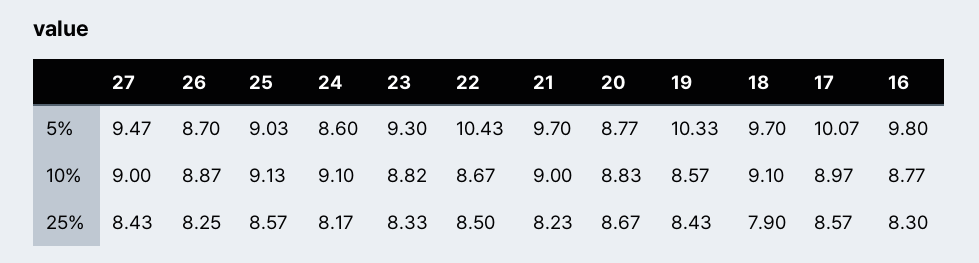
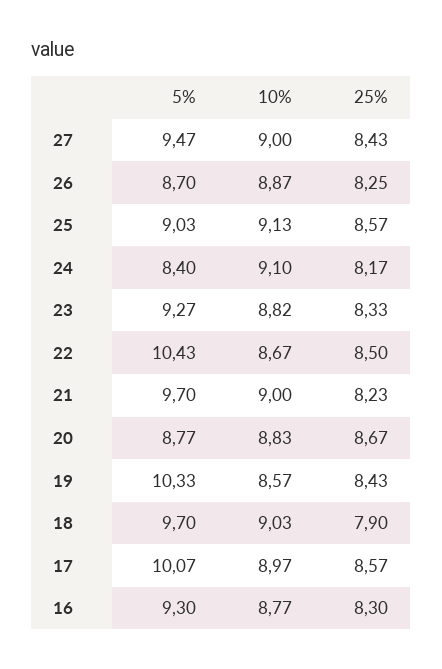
24, 5%: 8.6 -> 8.4
23, 5%: 9.3 -> 9.27
16, 5%: 9.8 -> 9.3
18, 10%: 9.1 -> 9.03

